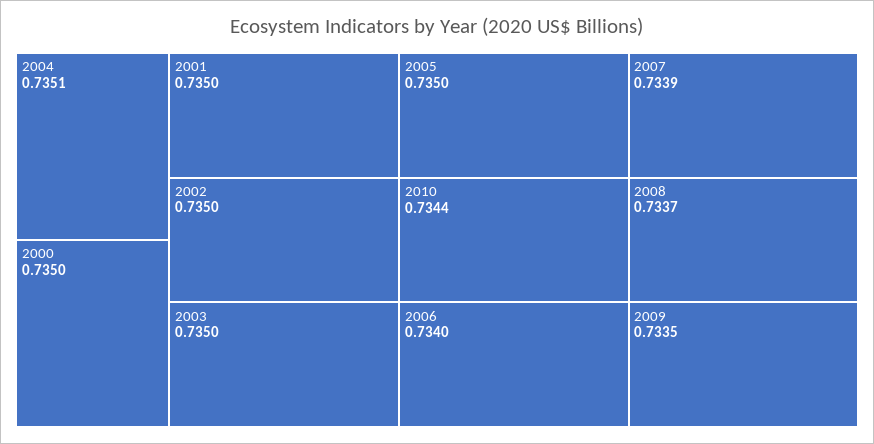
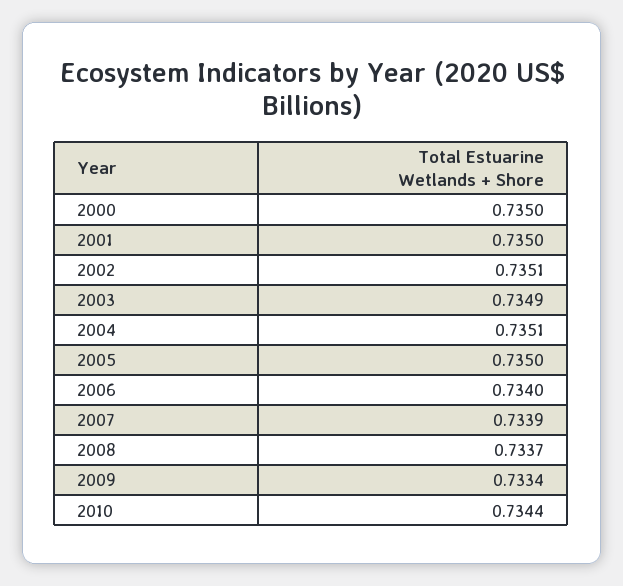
2002: 0.735 -> 0.7351
2003: 0.735 -> 0.7349
2009: 0.7335 -> 0.7334

